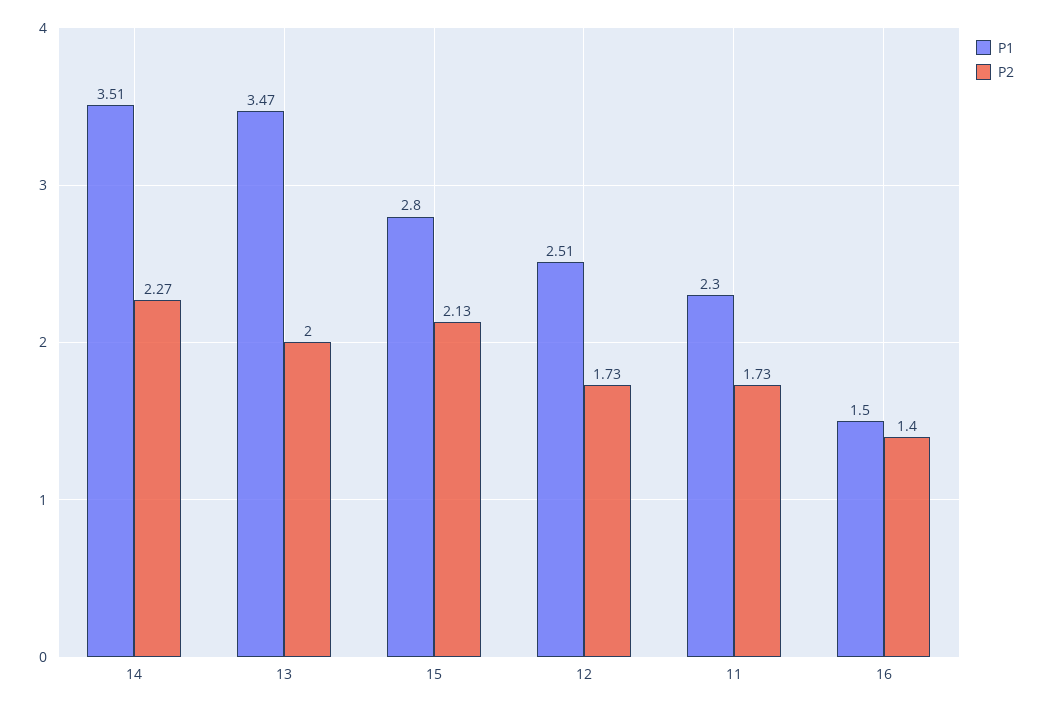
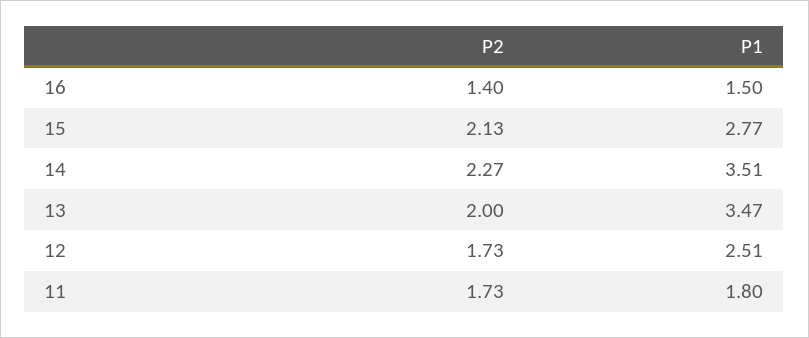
P1, 15: 2.8 -> 2.77
P1, 11: 2.3 -> 1.8

